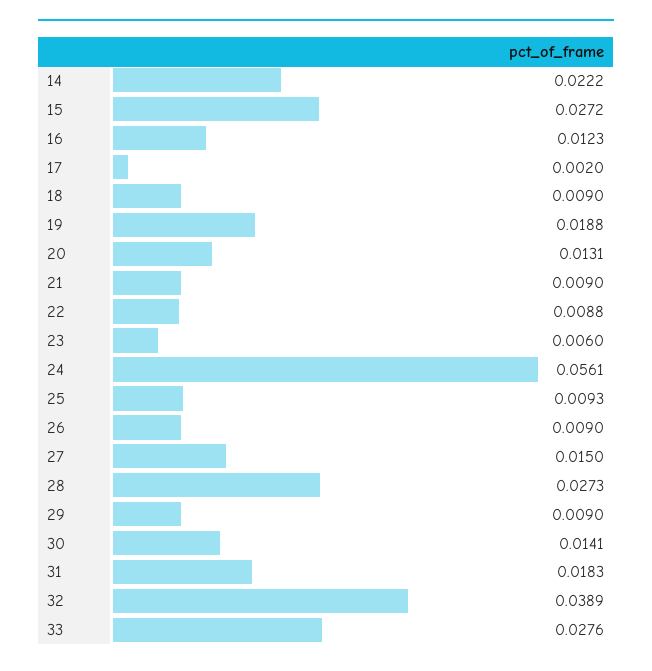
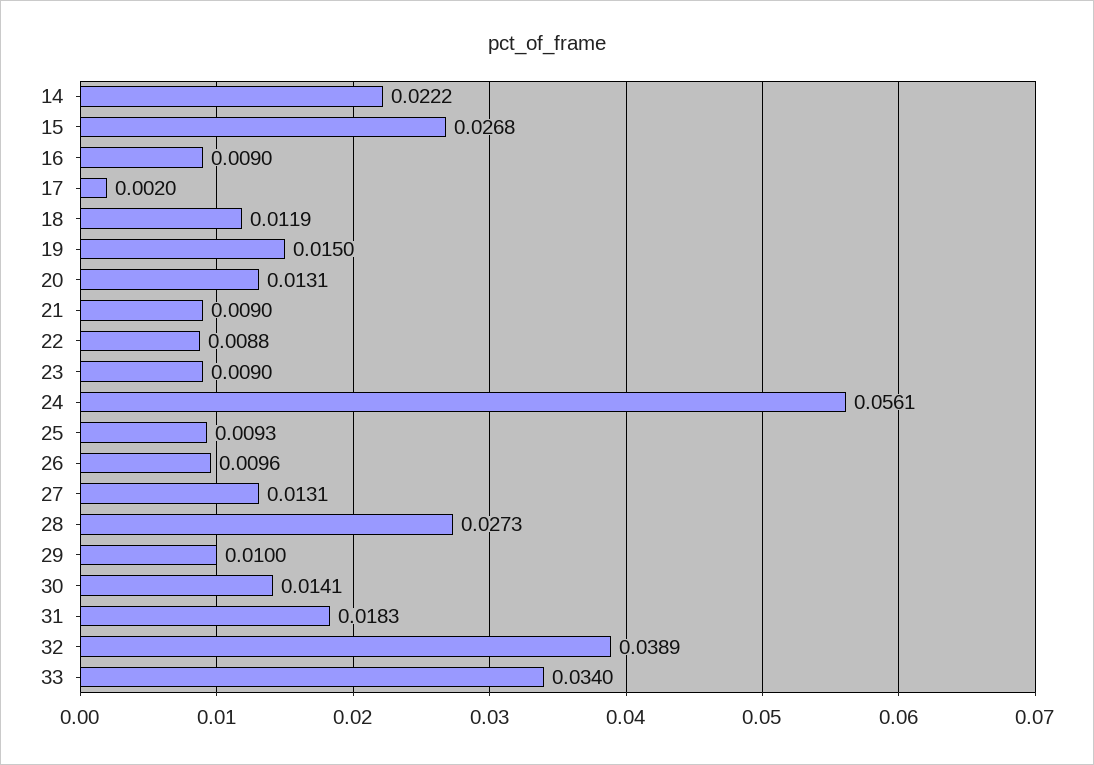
15: 0.0272 -> 0.0268
16: 0.0123 -> 0.009
18: 0.009 -> 0.0119
19: 0.0188 -> 0.015
23: 0.006 -> 0.009
26: 0.009 -> 0.0096
27: 0.015 -> 0.0131
29: 0.009 -> 0.01
33: 0.0276 -> 0.034

